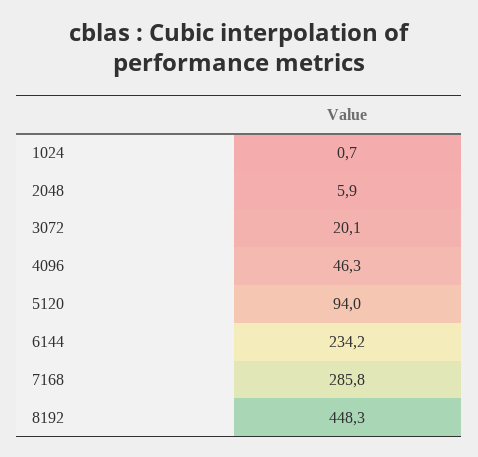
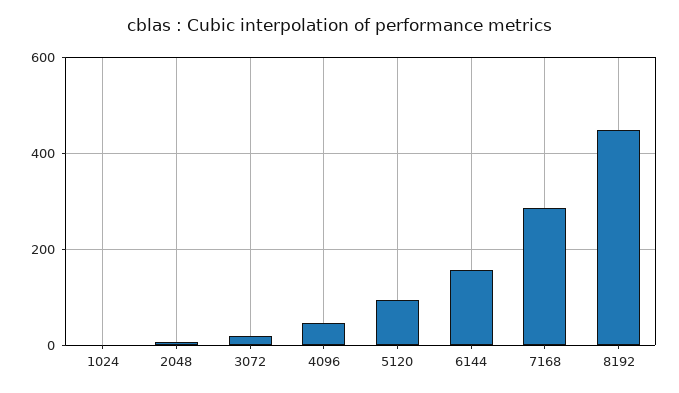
6144: 234.2 -> 160

